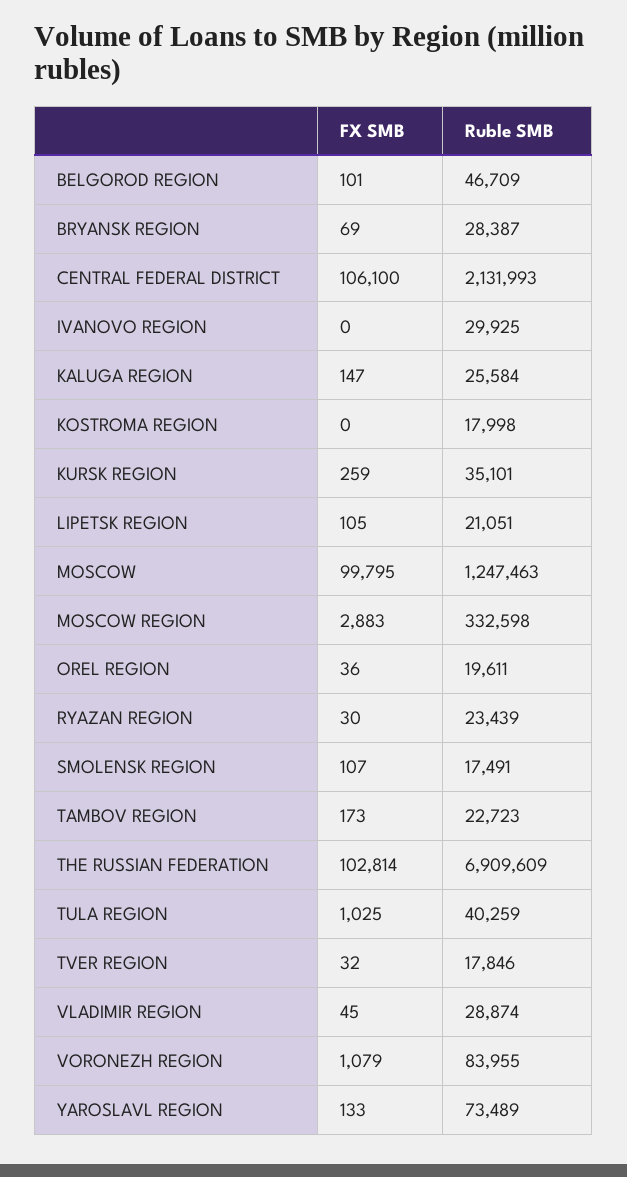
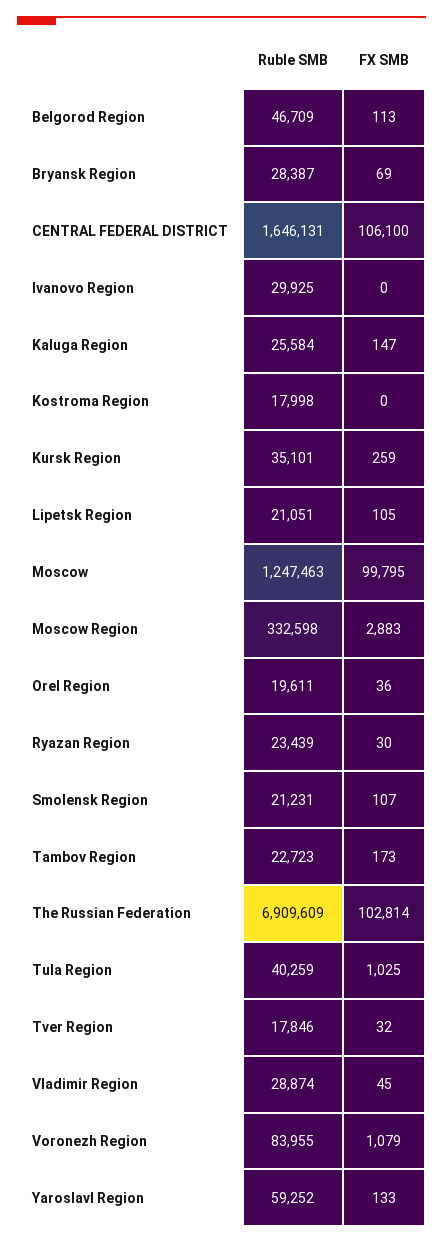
FX SMB, BELGOROD REGION: 101 -> 113
Ruble SMB, CENTRAL FEDERAL DISTRICT: 2131993 -> 1646131
Ruble SMB, SMOLENSK REGION: 17491 -> 21231
Ruble SMB, YAROSLAVL REGION: 73489 -> 59252

